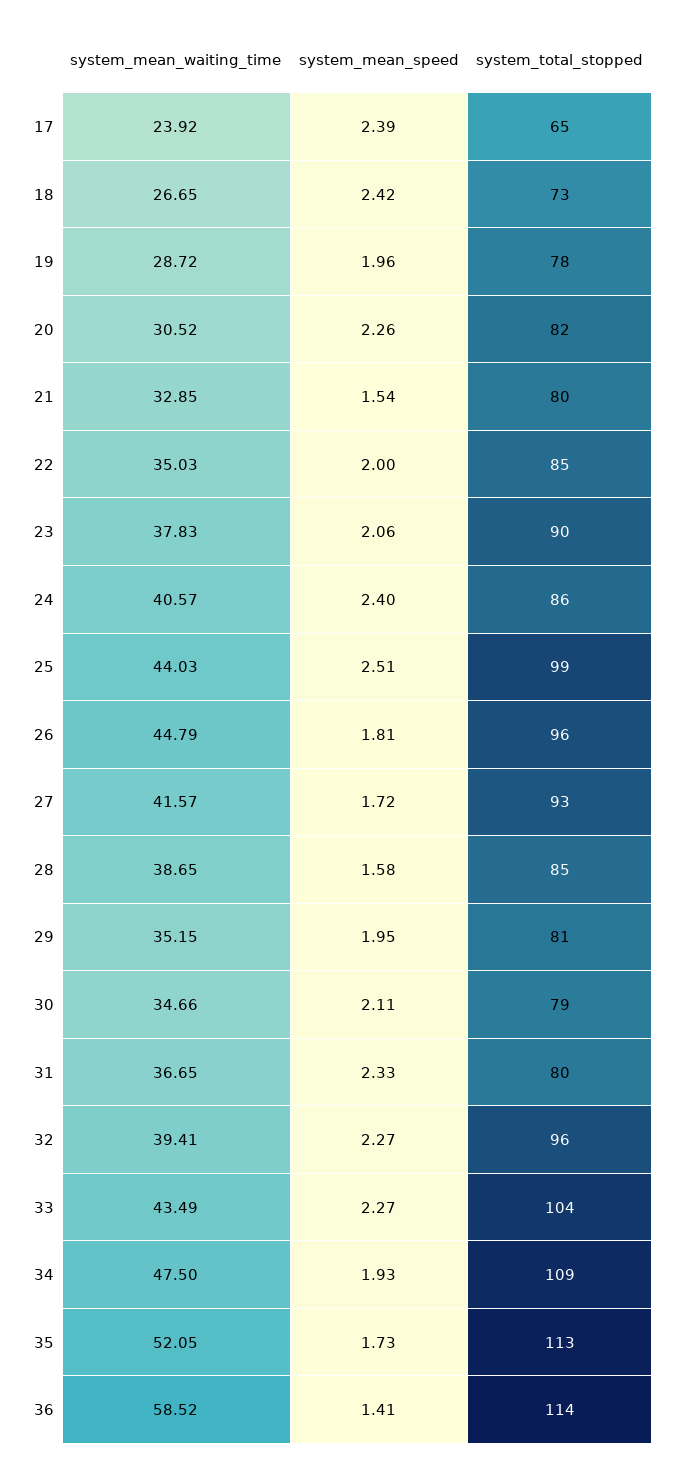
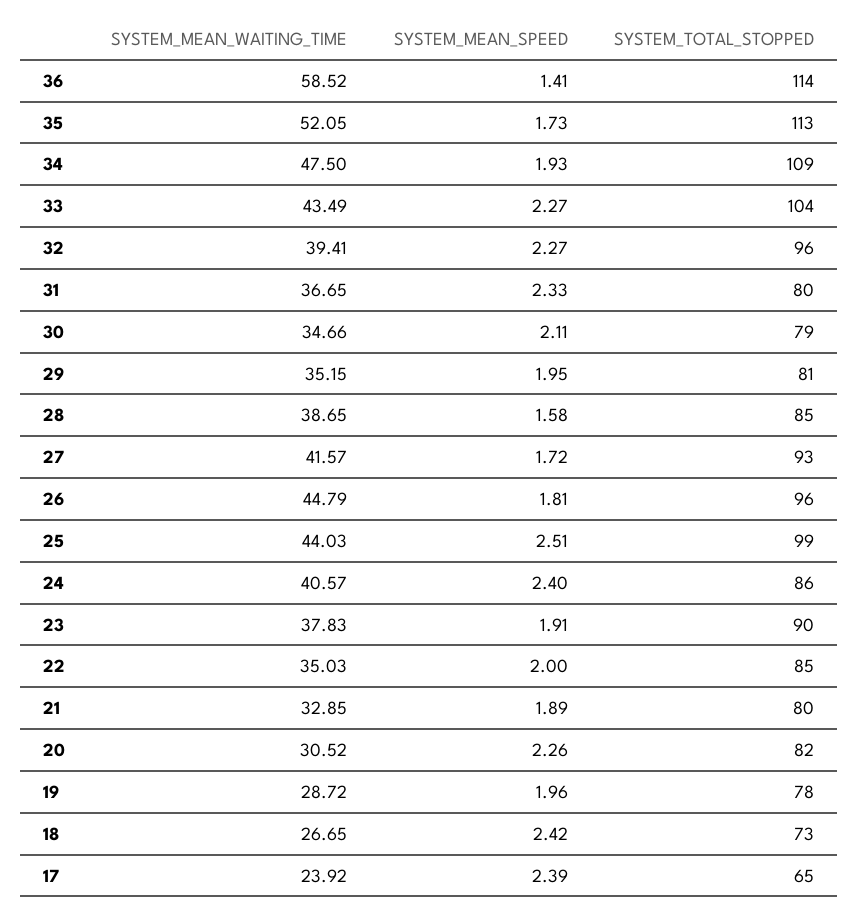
system_mean_speed, 21: 1.54 -> 1.89
system_mean_speed, 23: 2.06 -> 1.91

